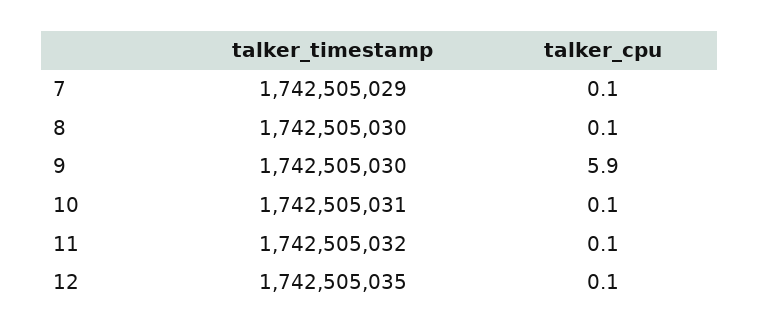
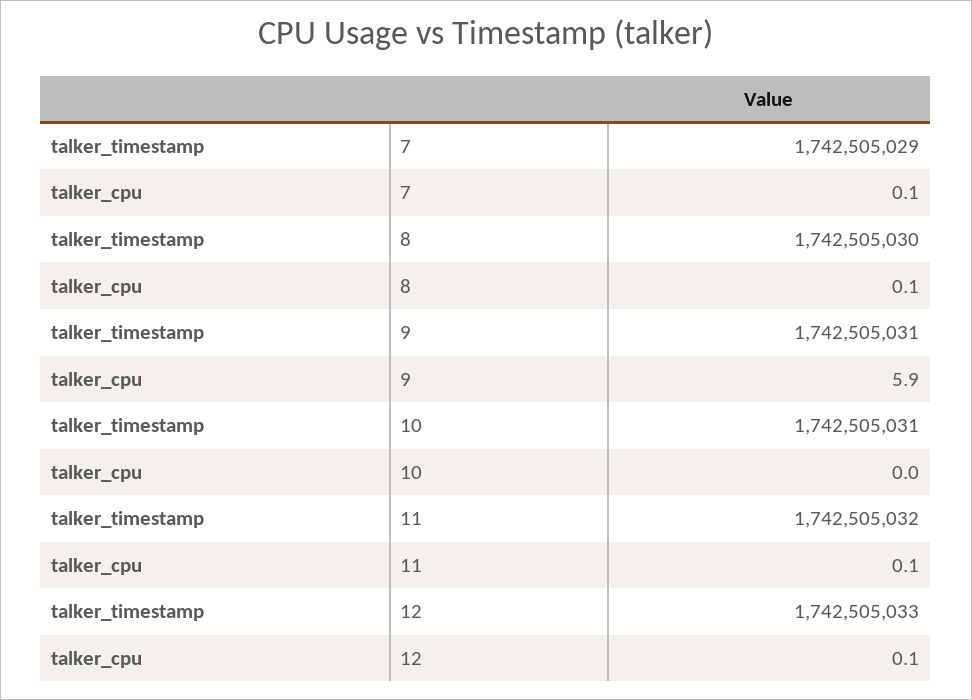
talker_timestamp, 9: 1742505030 -> 1742505031
talker_cpu, 10: 0.1 -> 0
talker_timestamp, 12: 1742505035 -> 1742505033

